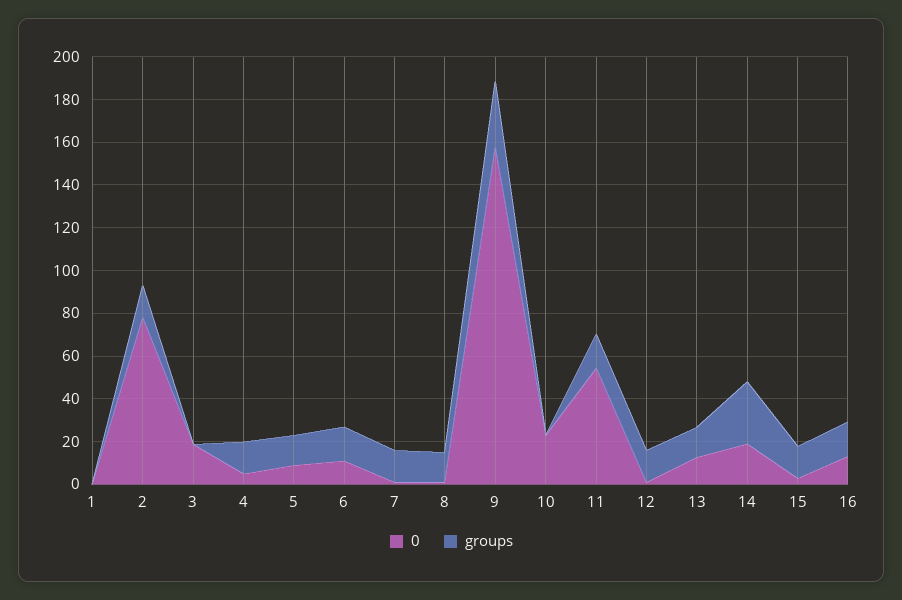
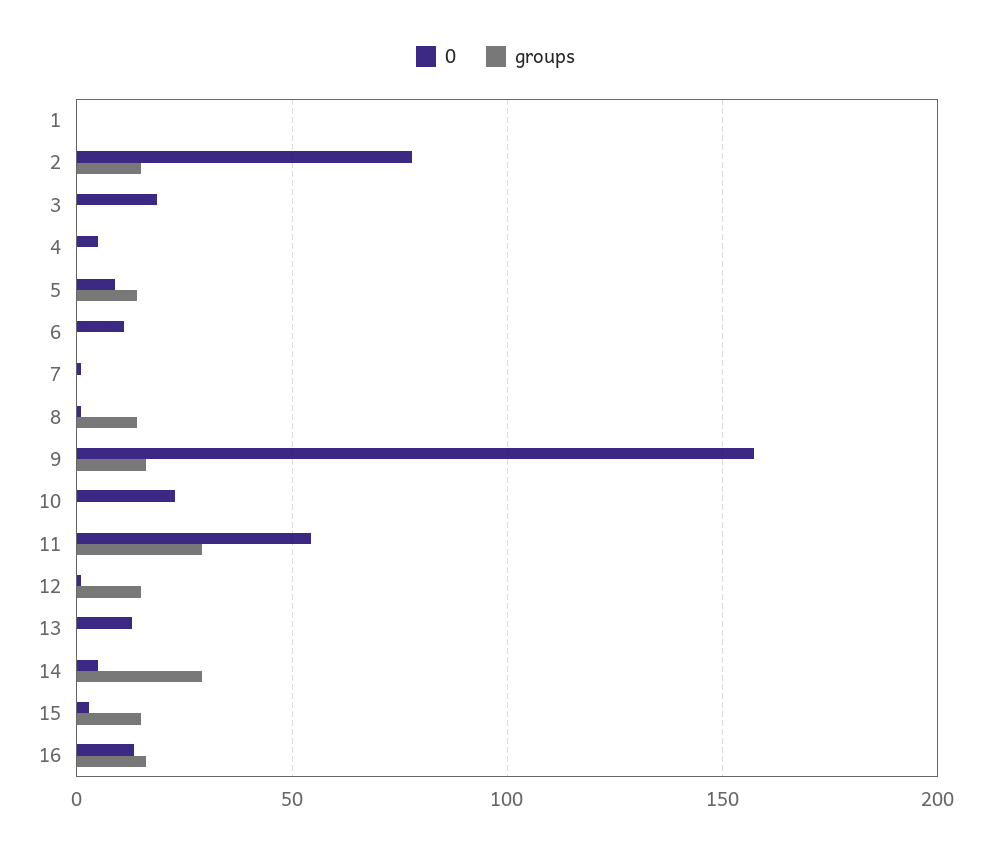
groups, 4: 15 -> 0
groups, 6: 15 -> 0
groups, 7: 15 -> 0
groups, 9: 30 -> 15
groups, 11: 15 -> 30
groups, 13: 15 -> 0
0, 14: 20 -> 5

